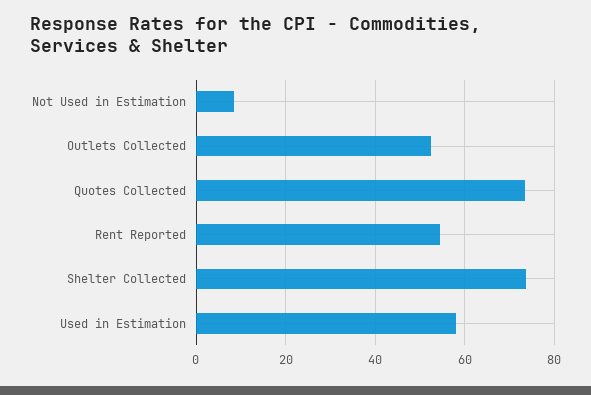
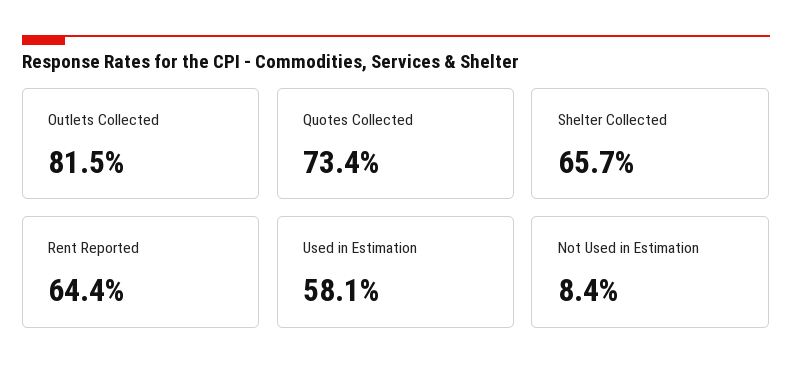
Outlets Collected: 52 -> 81.5
Rent Reported: 54 -> 64.4
Shelter Collected: 74 -> 65.7

